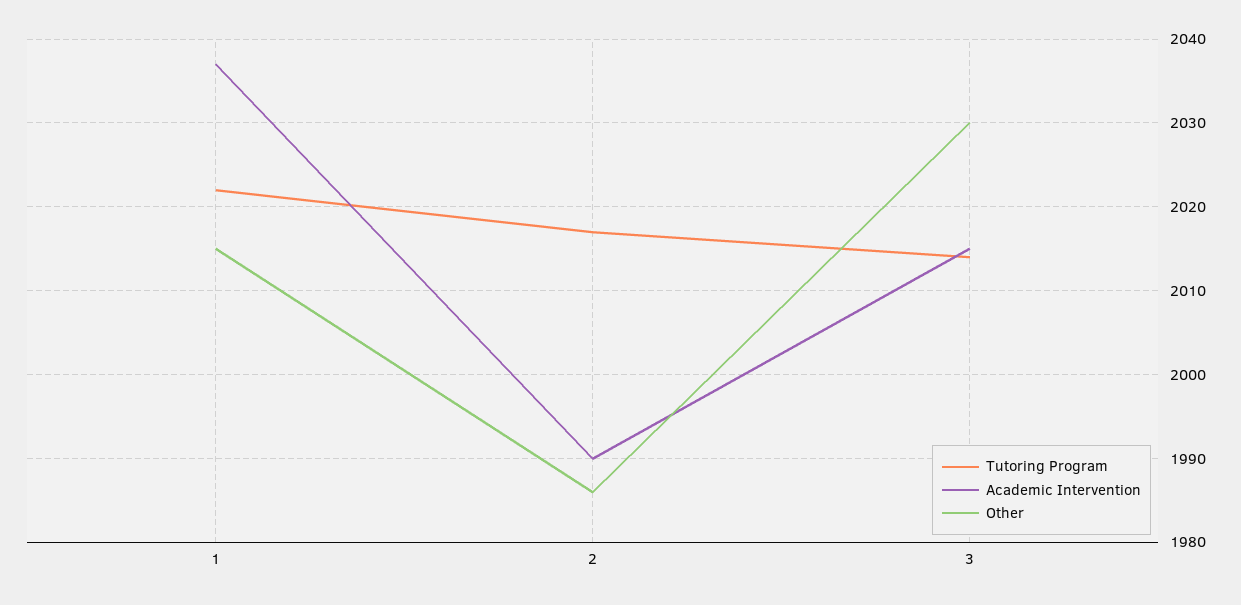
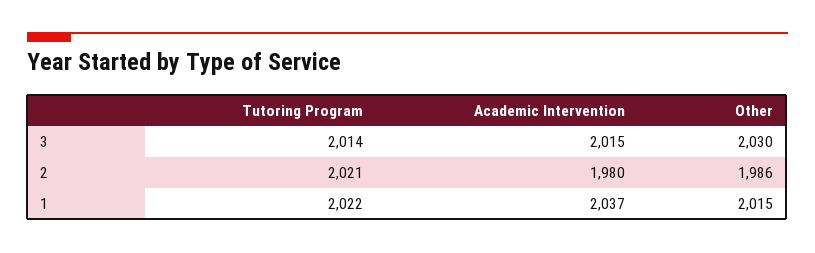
Tutoring Program, 2: 2017 -> 2021
Academic Intervention, 2: 1990 -> 1980

